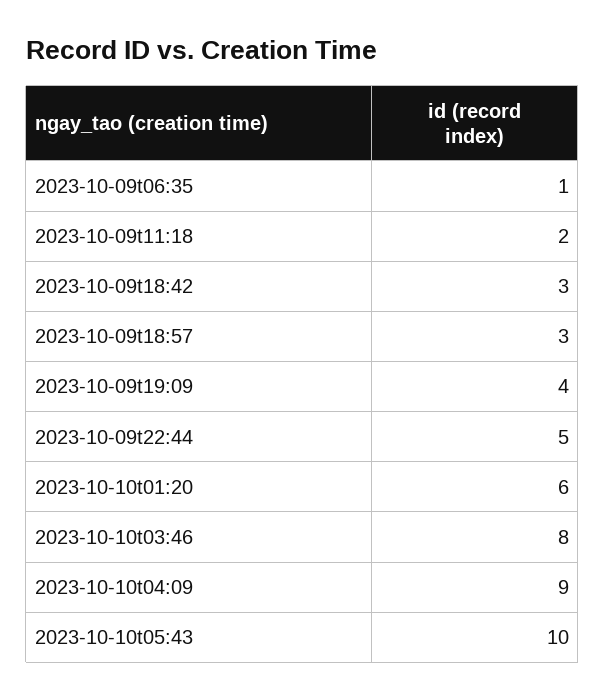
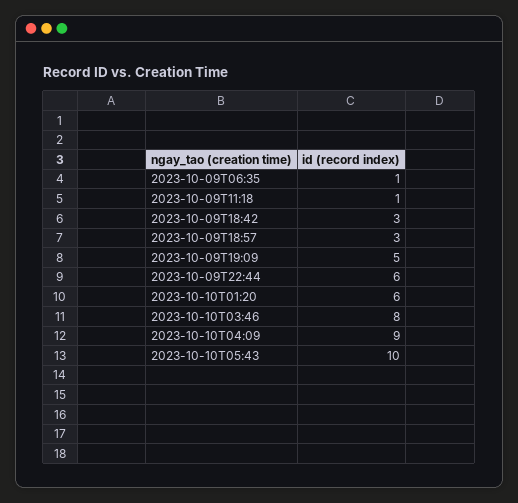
2023-10-09t11:18: 2 -> 1
2023-10-09t19:09: 4 -> 5
2023-10-09t22:44: 5 -> 6

